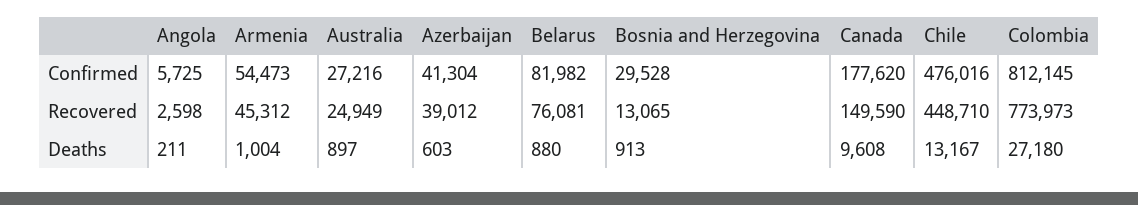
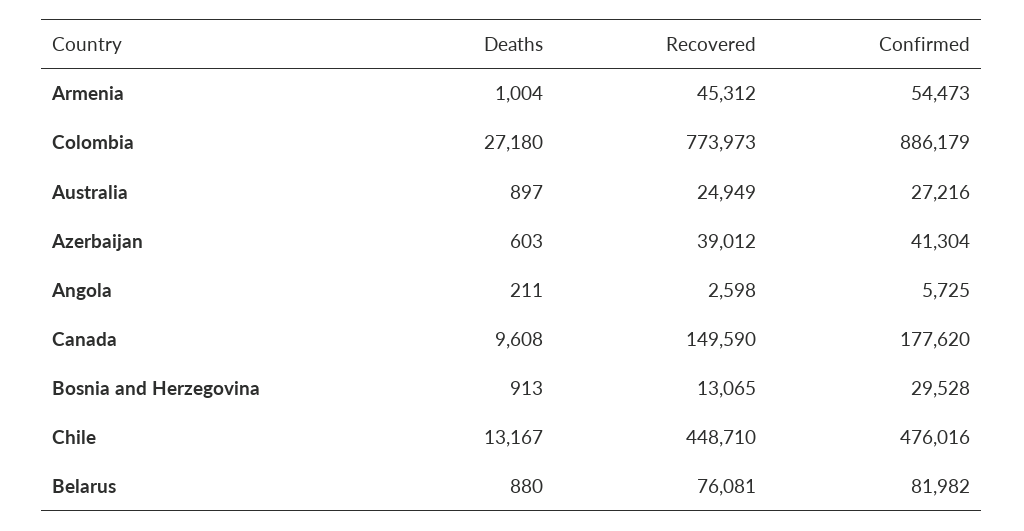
Colombia, Confirmed: 812145 -> 886179

